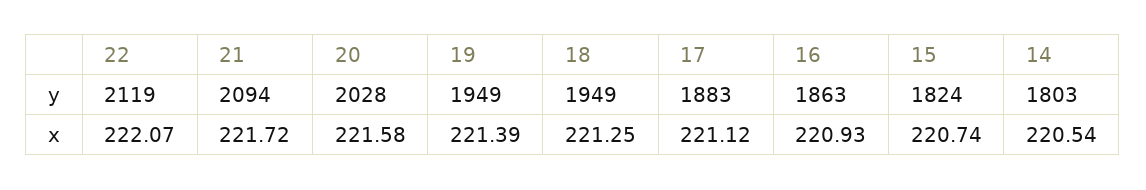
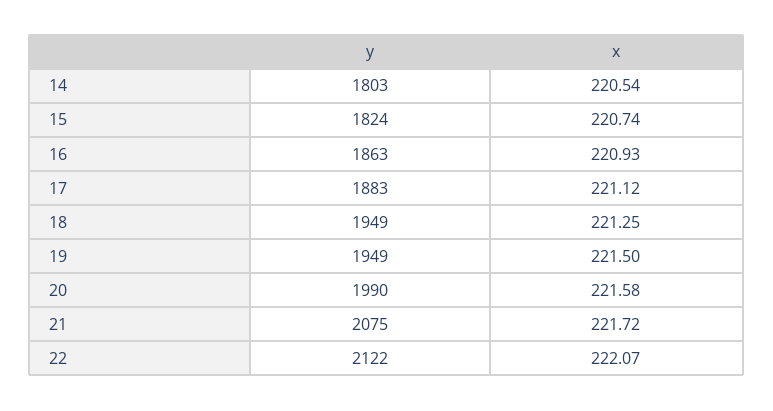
22, y: 2119 -> 2122
21, y: 2094 -> 2075
20, y: 2028 -> 1990
19, x: 221.39 -> 221.5

